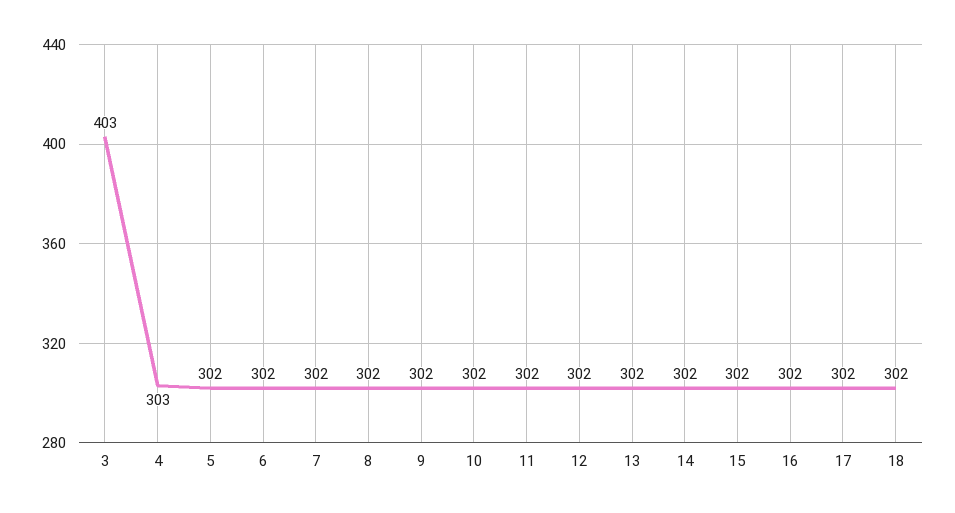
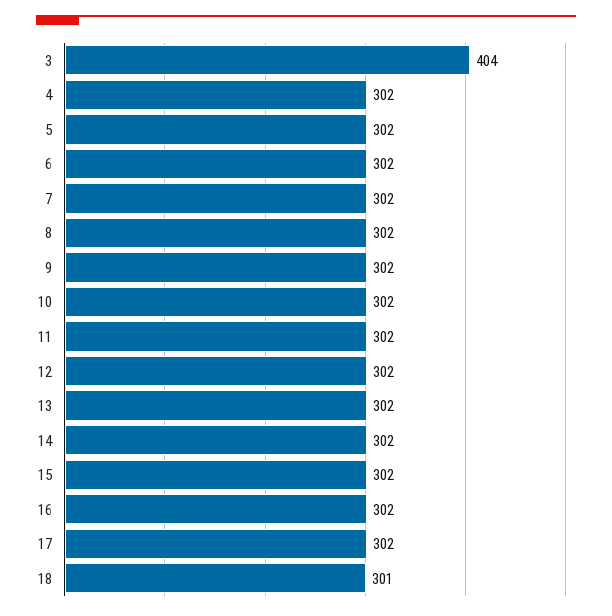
3: 403 -> 404
4: 303 -> 302
18: 302 -> 301

